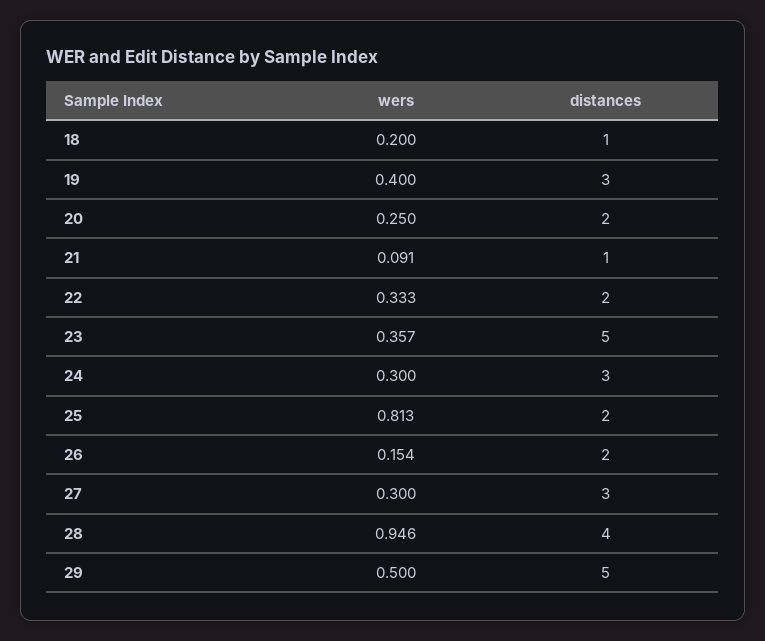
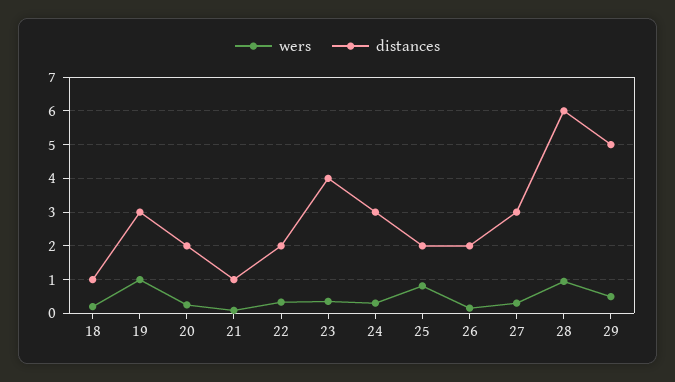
wers, 19: 0.4 -> 1
distances, 23: 5 -> 4
distances, 28: 4 -> 6

